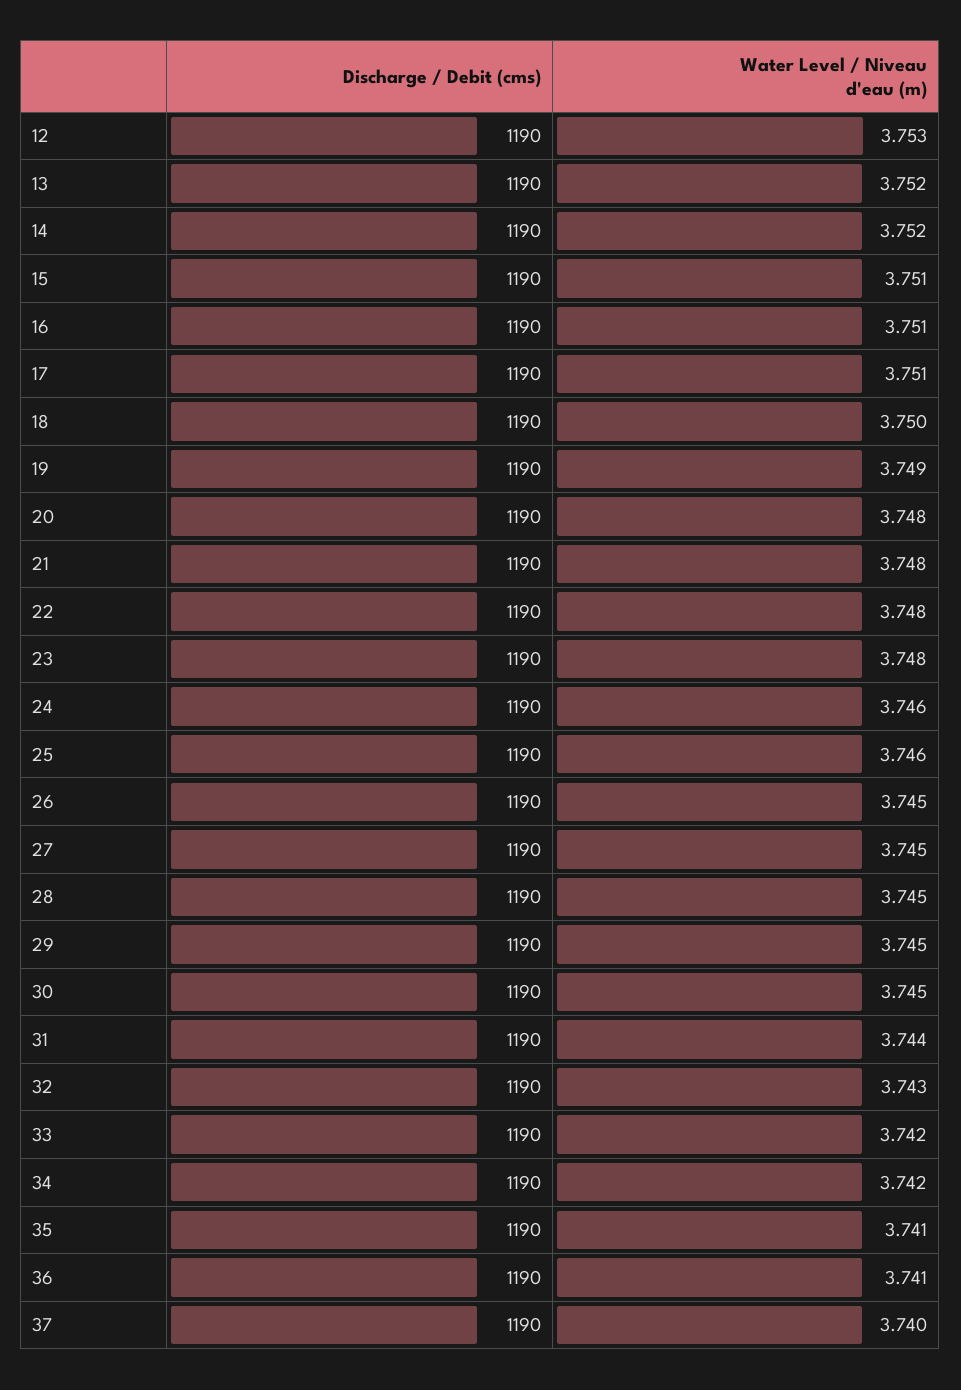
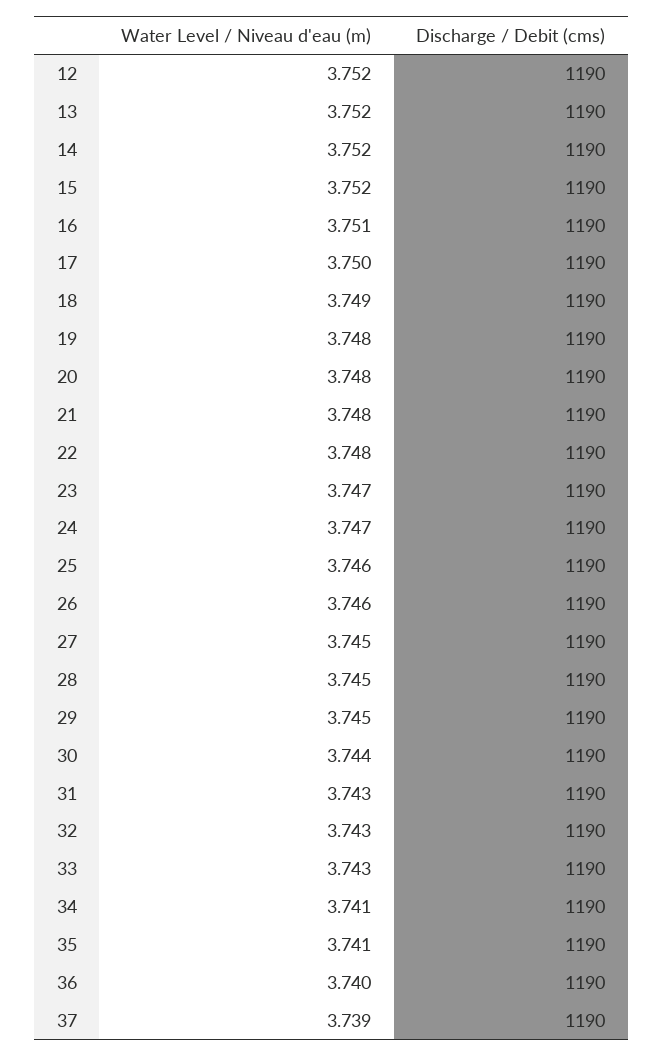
Water Level / Niveau d'eau (m), 12: 3.753 -> 3.752
Water Level / Niveau d'eau (m), 15: 3.751 -> 3.752
Water Level / Niveau d'eau (m), 17: 3.751 -> 3.75
Water Level / Niveau d'eau (m), 18: 3.75 -> 3.749
Water Level / Niveau d'eau (m), 19: 3.749 -> 3.748
Water Level / Niveau d'eau (m), 23: 3.748 -> 3.747
Water Level / Niveau d'eau (m), 24: 3.746 -> 3.747
Water Level / Niveau d'eau (m), 26: 3.745 -> 3.746
Water Level / Niveau d'eau (m), 30: 3.745 -> 3.744
Water Level / Niveau d'eau (m), 31: 3.744 -> 3.743
Water Level / Niveau d'eau (m), 33: 3.742 -> 3.743
Water Level / Niveau d'eau (m), 34: 3.742 -> 3.741
Water Level / Niveau d'eau (m), 36: 3.741 -> 3.74
Water Level / Niveau d'eau (m), 37: 3.74 -> 3.739

